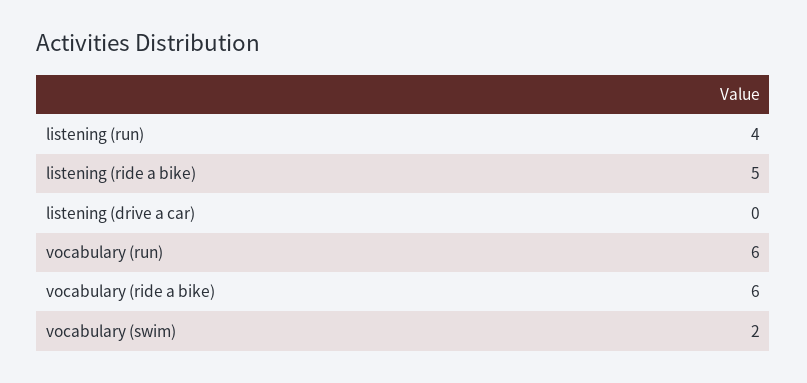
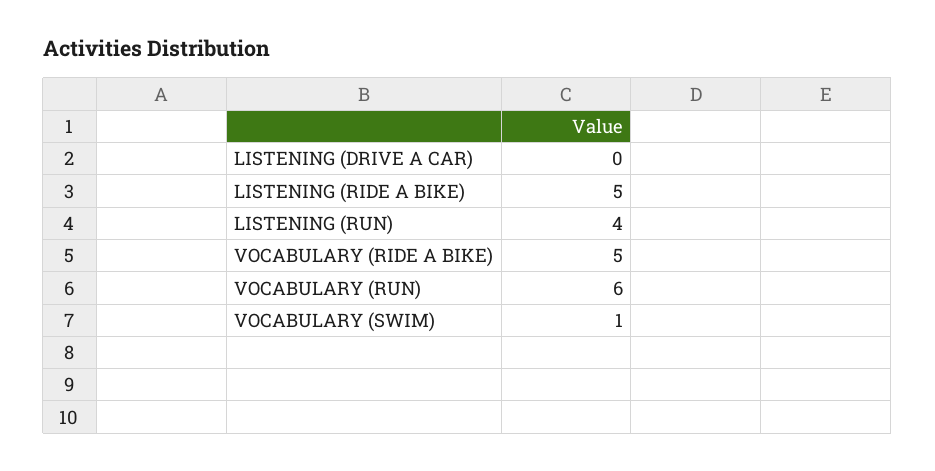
vocabulary (ride a bike): 6 -> 5
vocabulary (swim): 2 -> 1

